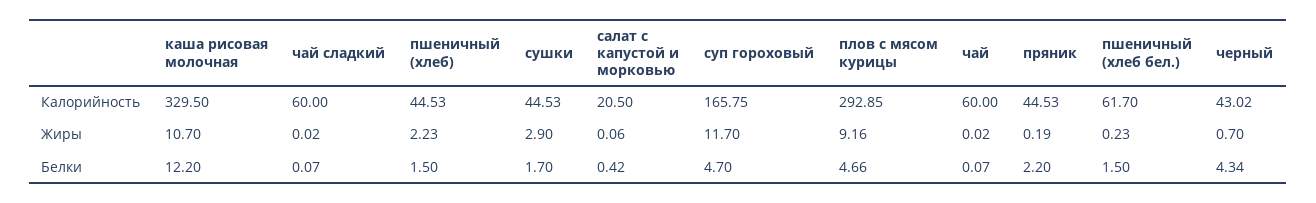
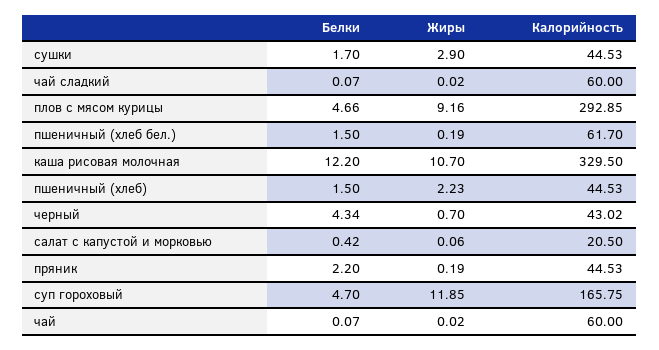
суп гороховый, Жиры: 11.7 -> 11.85
пшеничный (хлеб бел.), Жиры: 0.23 -> 0.19

